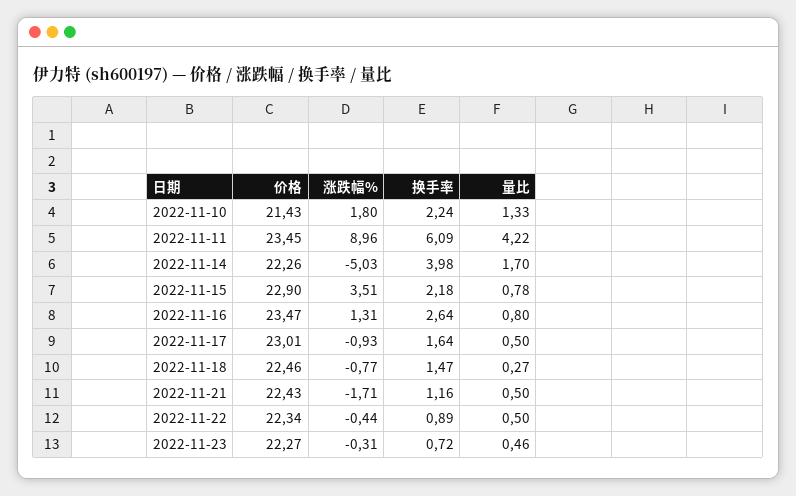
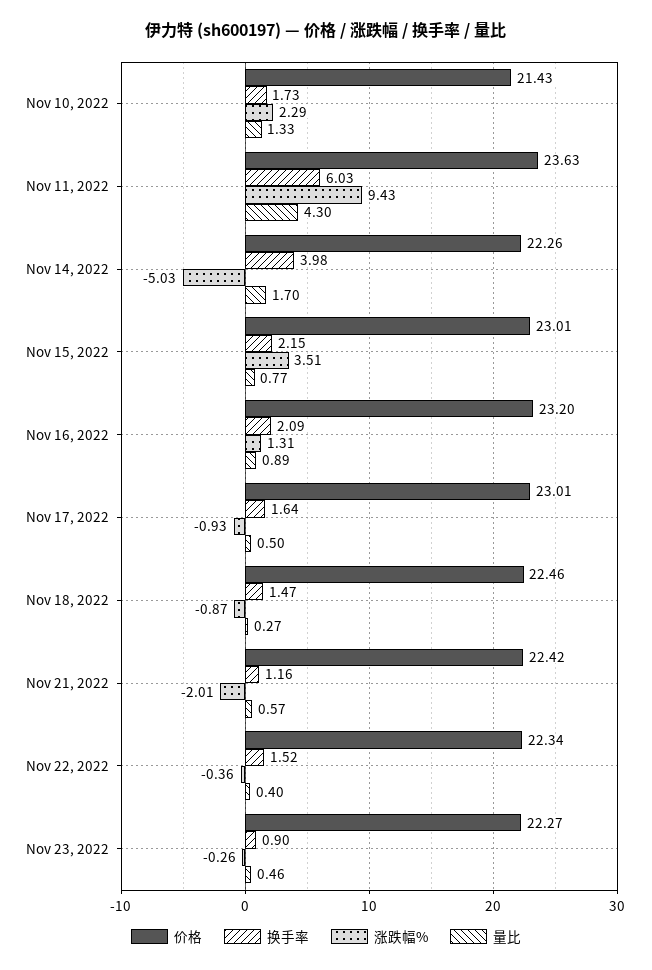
涨跌幅%, 2022-11-10: 1.8 -> 2.29
换手率, 2022-11-10: 2.24 -> 1.73
价格, 2022-11-11: 23.45 -> 23.63
涨跌幅%, 2022-11-11: 8.96 -> 9.43
换手率, 2022-11-11: 6.09 -> 6.03
量比, 2022-11-11: 4.22 -> 4.3
价格, 2022-11-15: 22.9 -> 23.01
换手率, 2022-11-15: 2.18 -> 2.15
量比, 2022-11-15: 0.78 -> 0.77
价格, 2022-11-16: 23.47 -> 23.2
换手率, 2022-11-16: 2.64 -> 2.09
量比, 2022-11-16: 0.8 -> 0.89
涨跌幅%, 2022-11-18: -0.77 -> -0.87
价格, 2022-11-21: 22.43 -> 22.42
涨跌幅%, 2022-11-21: -1.71 -> -2.01
量比, 2022-11-21: 0.5 -> 0.57
涨跌幅%, 2022-11-22: -0.44 -> -0.36
换手率, 2022-11-22: 0.89 -> 1.52
量比, 2022-11-22: 0.5 -> 0.4
涨跌幅%, 2022-11-23: -0.31 -> -0.26
换手率, 2022-11-23: 0.72 -> 0.9

